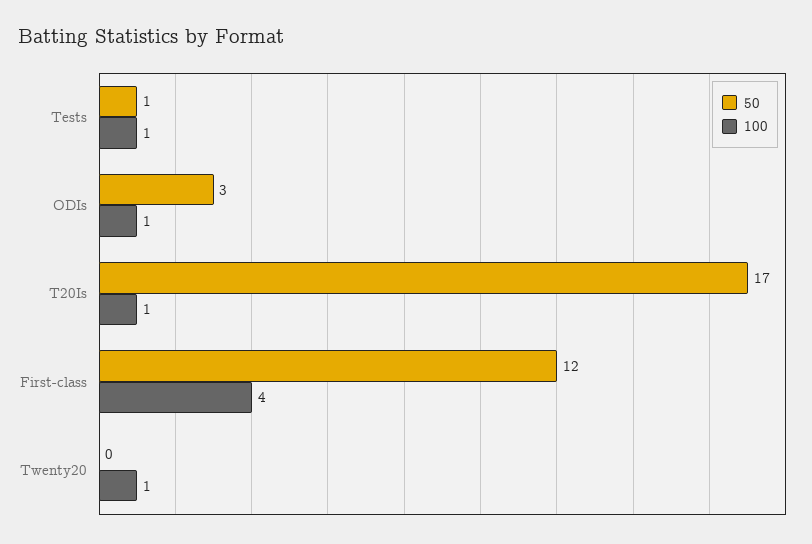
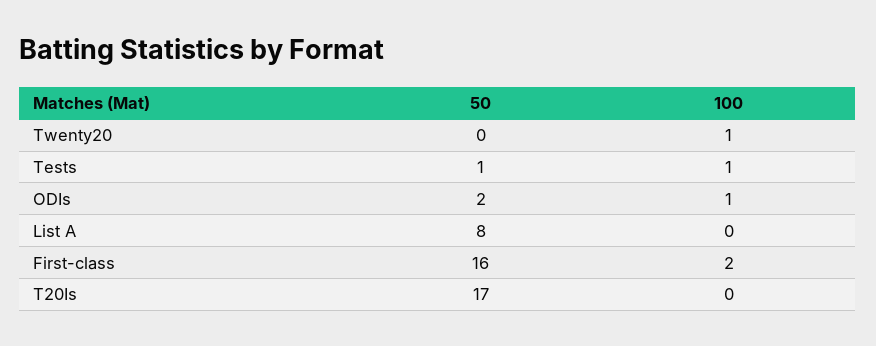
50, ODIs: 3 -> 2
100, T20Is: 1 -> 0
50, First-class: 12 -> 16
100, First-class: 4 -> 2
50, List A: none -> 8
100, List A: none -> 0

